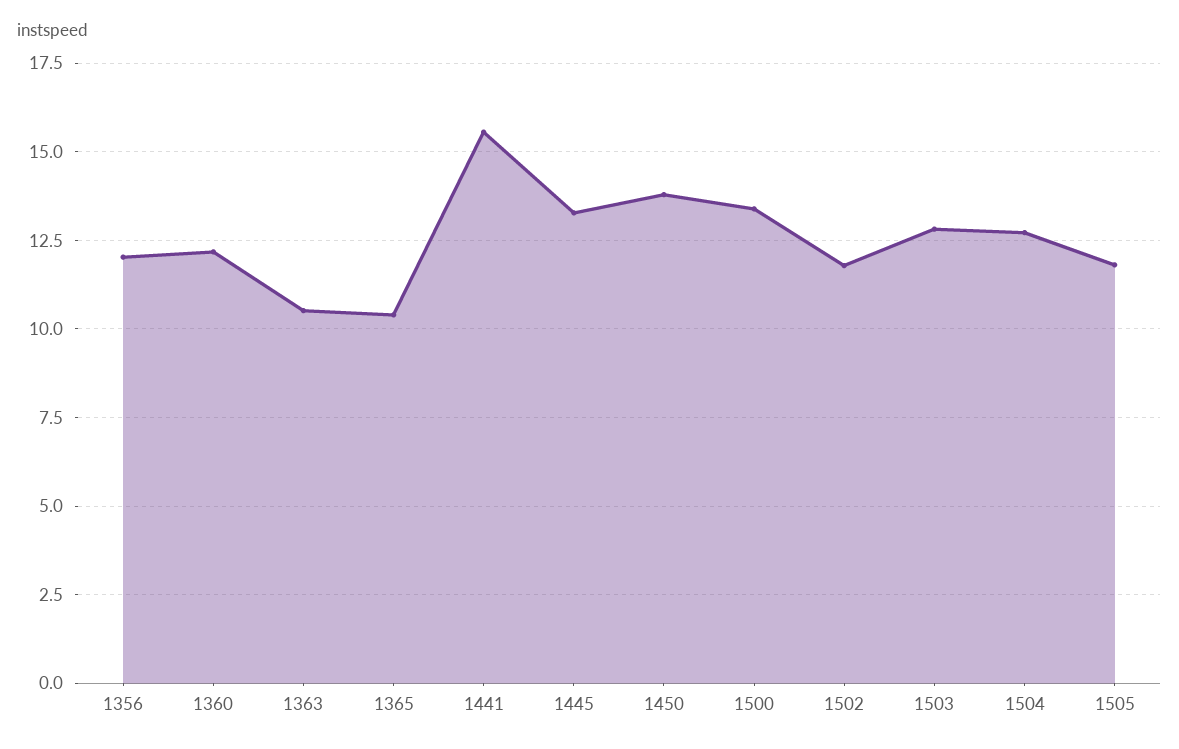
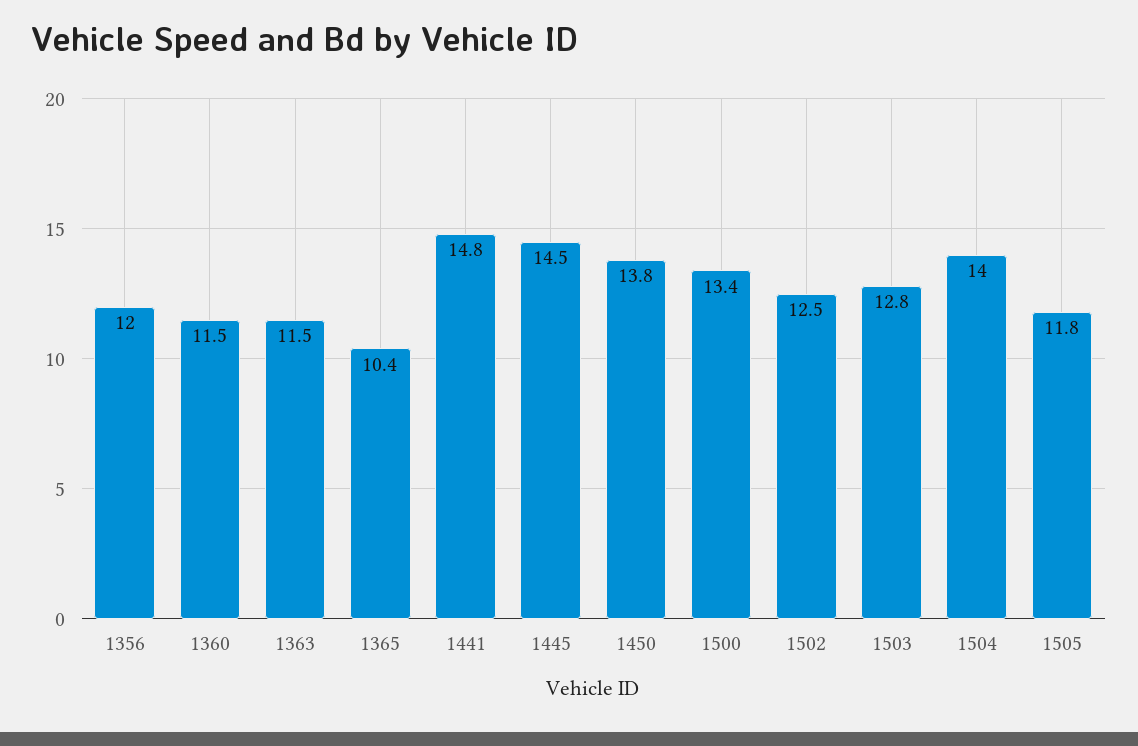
1360: 12.25 -> 11.5
1363: 10.5 -> 11.5
1441: 15.5 -> 14.8
1445: 13.25 -> 14.5
1502: 11.75 -> 12.5
1504: 12.75 -> 14

